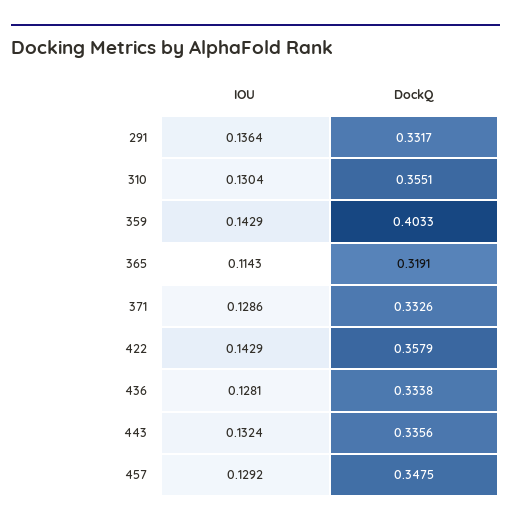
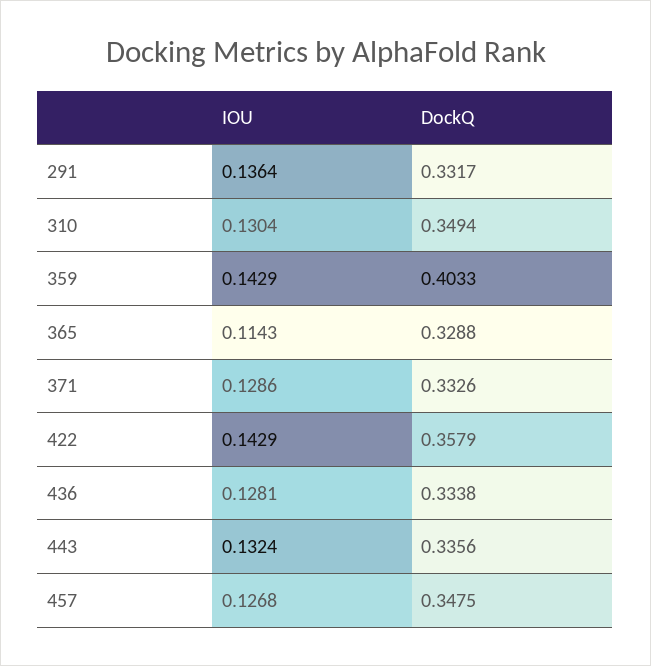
DockQ, 310: 0.3551 -> 0.3494
DockQ, 365: 0.3191 -> 0.3288
IOU, 457: 0.1292 -> 0.1268

